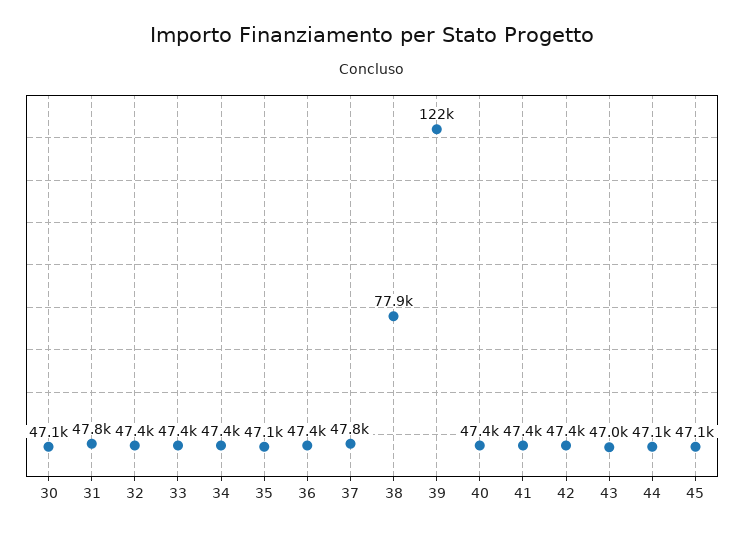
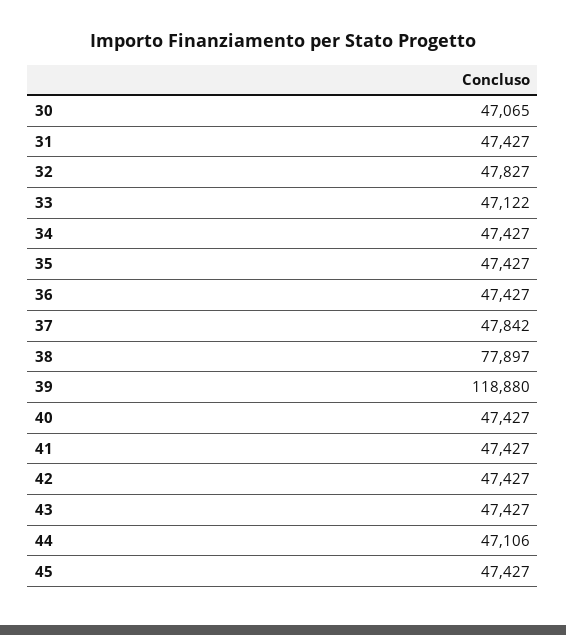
31: 47800 -> 47427
32: 47400 -> 47827
33: 47400 -> 47122
35: 47100 -> 47427
39: 122000 -> 118880
43: 47000 -> 47427
45: 47100 -> 47427

